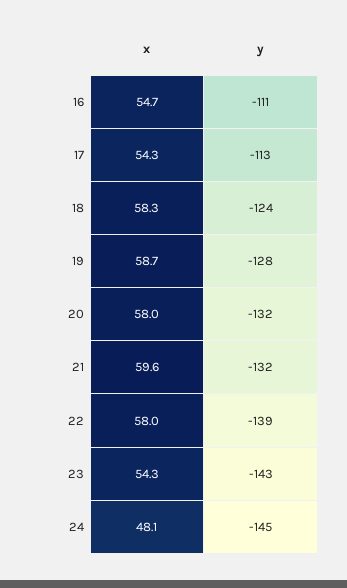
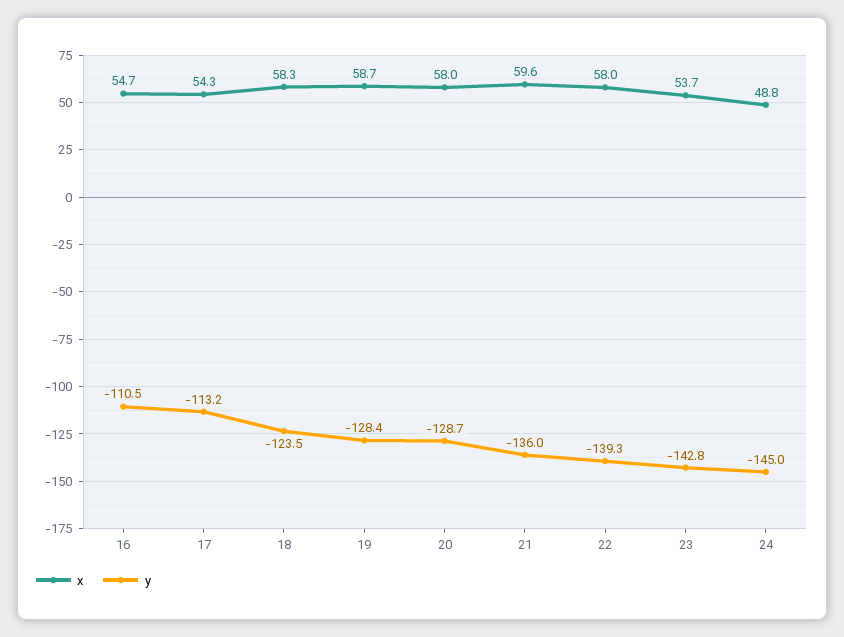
y, 20: -132 -> -128.7
y, 21: -132 -> -136
x, 23: 54.3 -> 53.7
x, 24: 48.1 -> 48.8

